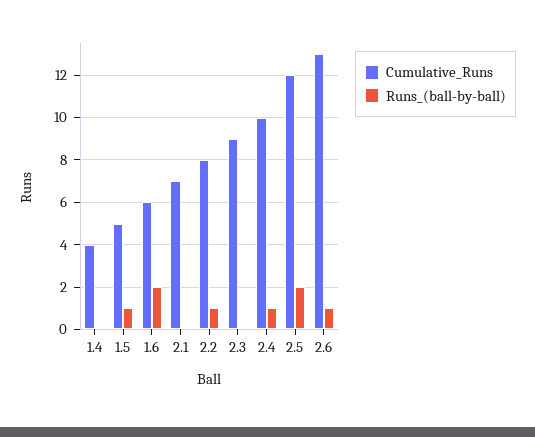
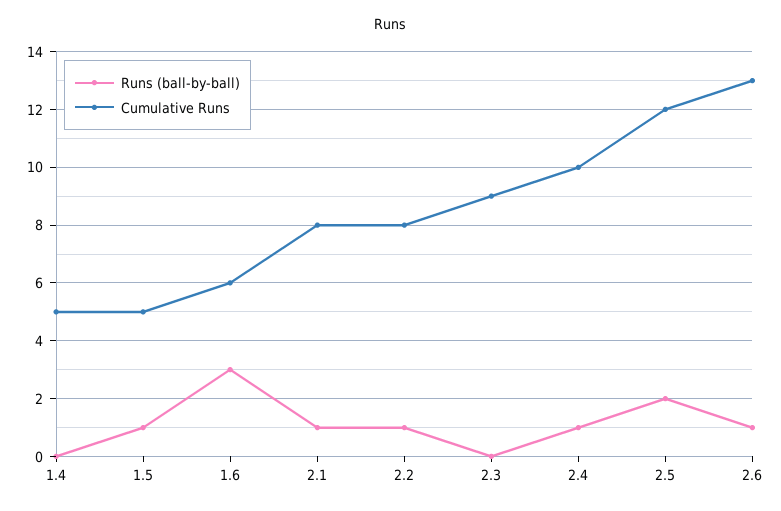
Cumulative_Runs, 1.4: 4 -> 5
Runs_(ball-by-ball), 1.6: 2 -> 3
Cumulative_Runs, 2.1: 7 -> 8
Runs_(ball-by-ball), 2.1: 0 -> 1

